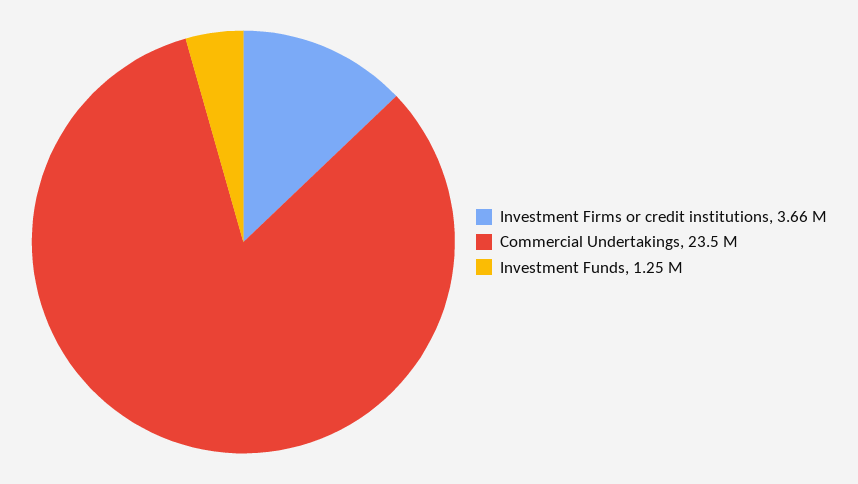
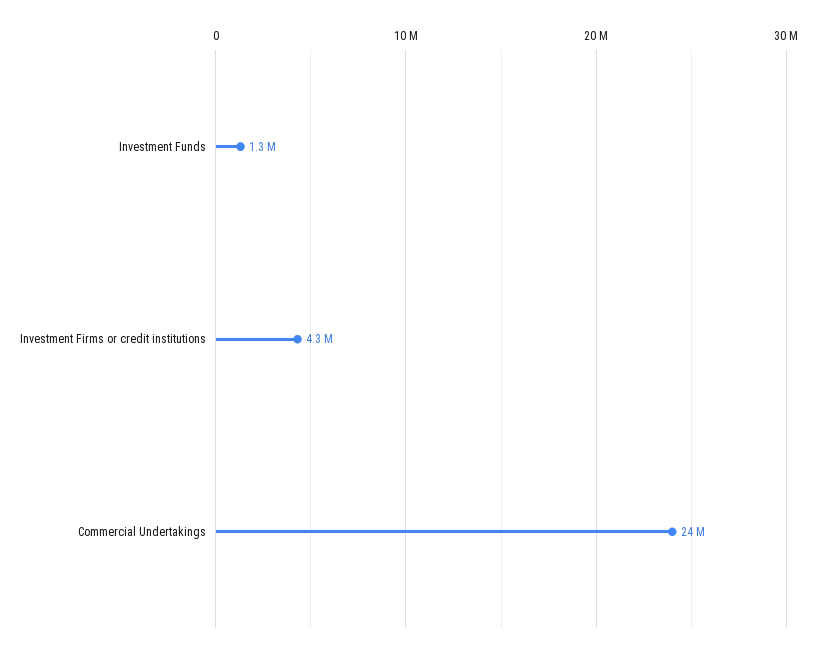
Investment Firms or credit institutions: 3660000 -> 4300000

